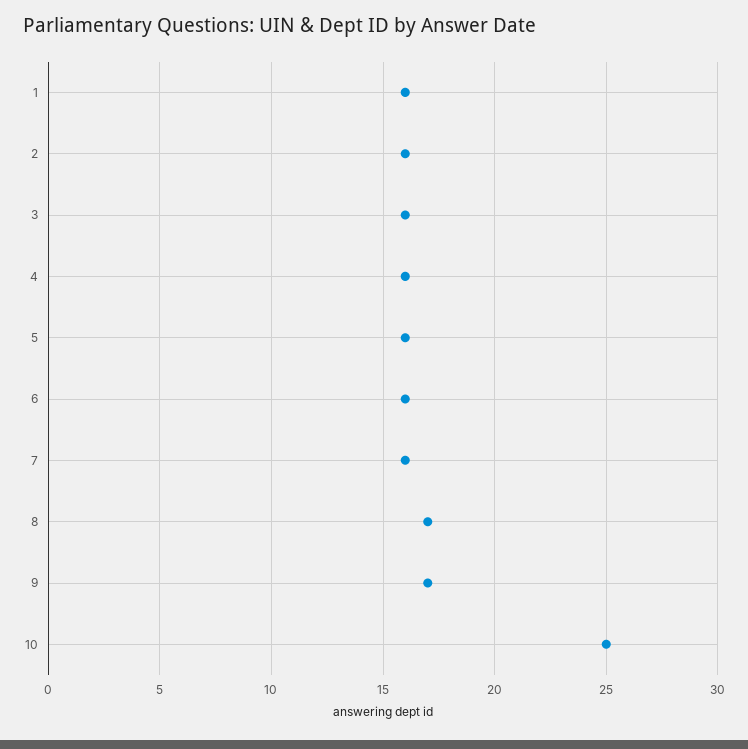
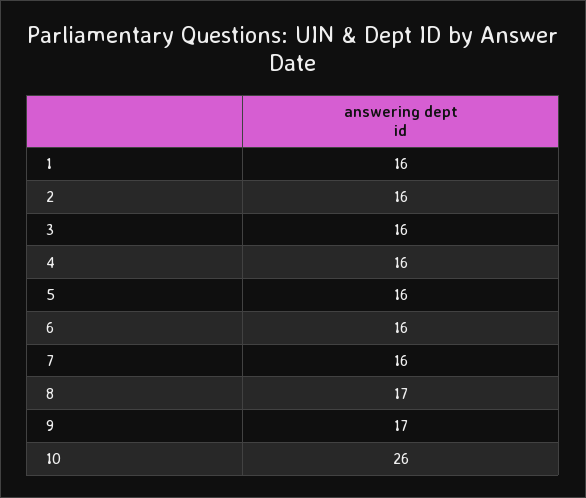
10: 25 -> 26

